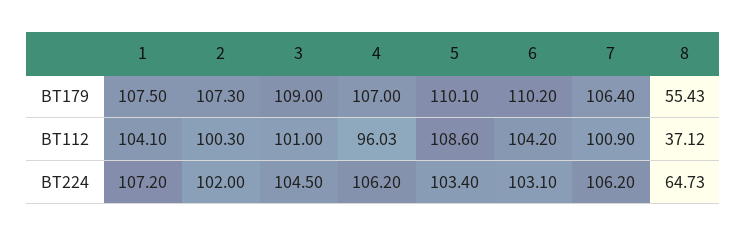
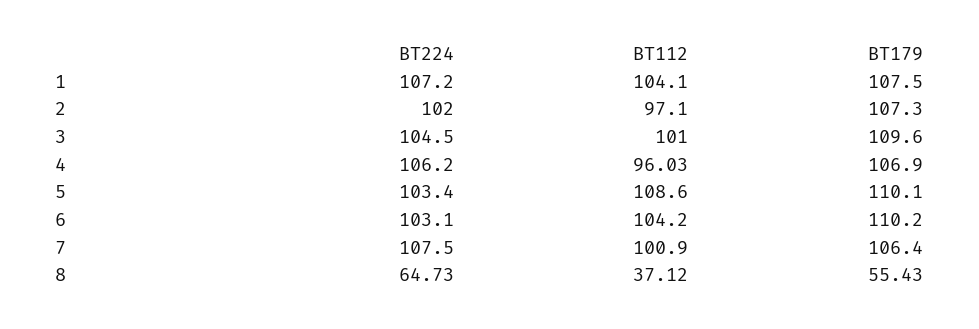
3, BT179: 109 -> 109.6
4, BT179: 107 -> 106.9
2, BT112: 100.3 -> 97.1
7, BT224: 106.2 -> 107.5

